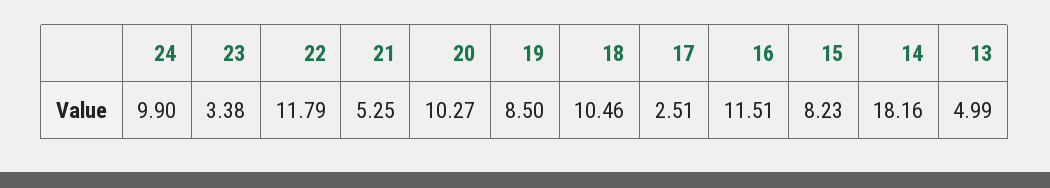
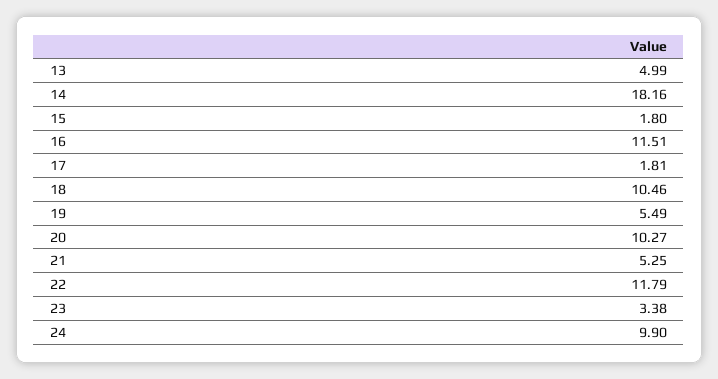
19: 8.5 -> 5.49
17: 2.51 -> 1.81
15: 8.23 -> 1.8

